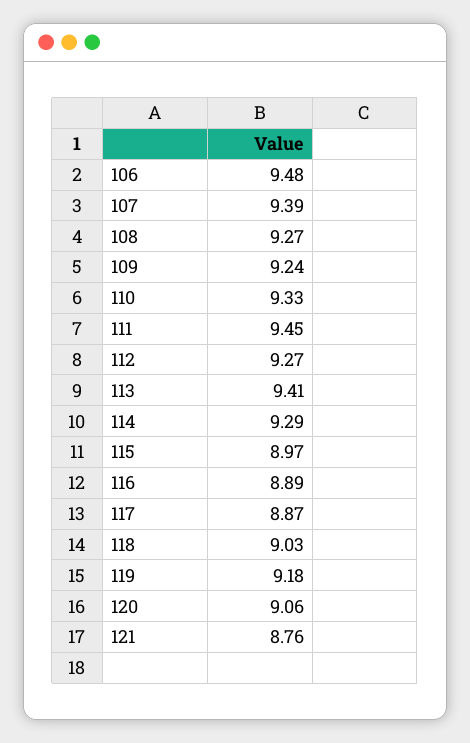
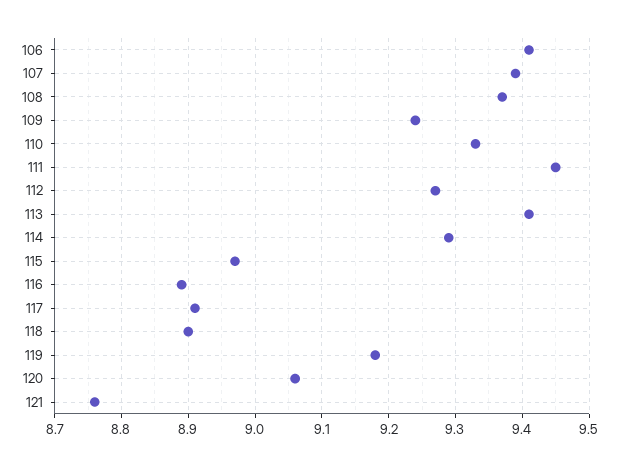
106: 9.48 -> 9.41
108: 9.27 -> 9.37
117: 8.87 -> 8.91
118: 9.03 -> 8.9

